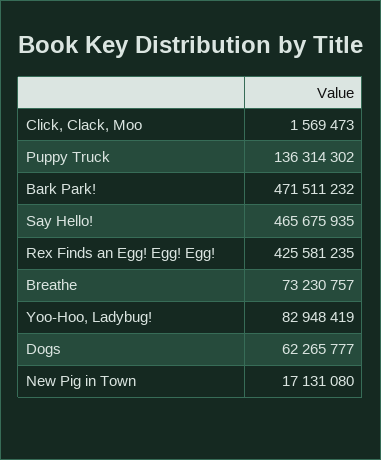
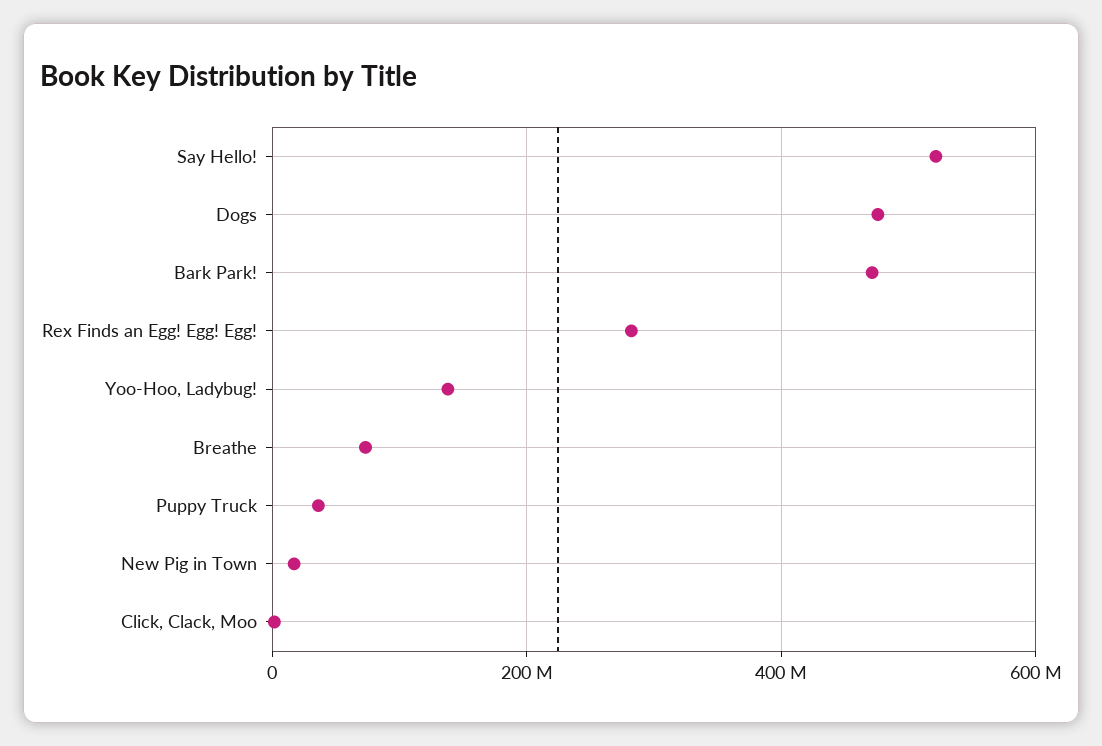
Puppy Truck: 136314302 -> 40000000
Say Hello!: 465675935 -> 520000000
Rex Finds an Egg! Egg! Egg!: 425581235 -> 280000000
Yoo-Hoo, Ladybug!: 82948419 -> 140000000
Dogs: 62265777 -> 480000000

